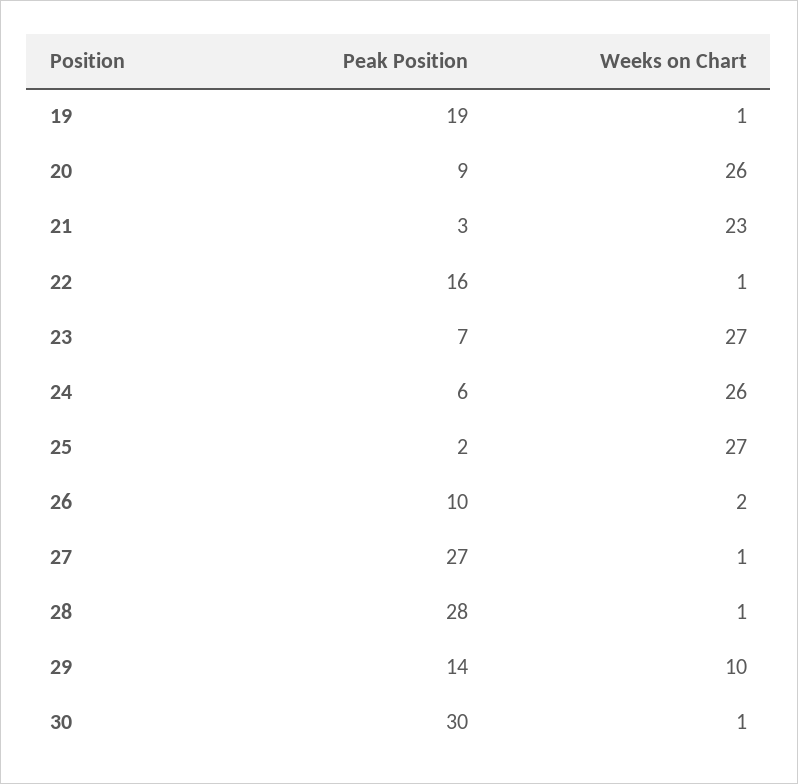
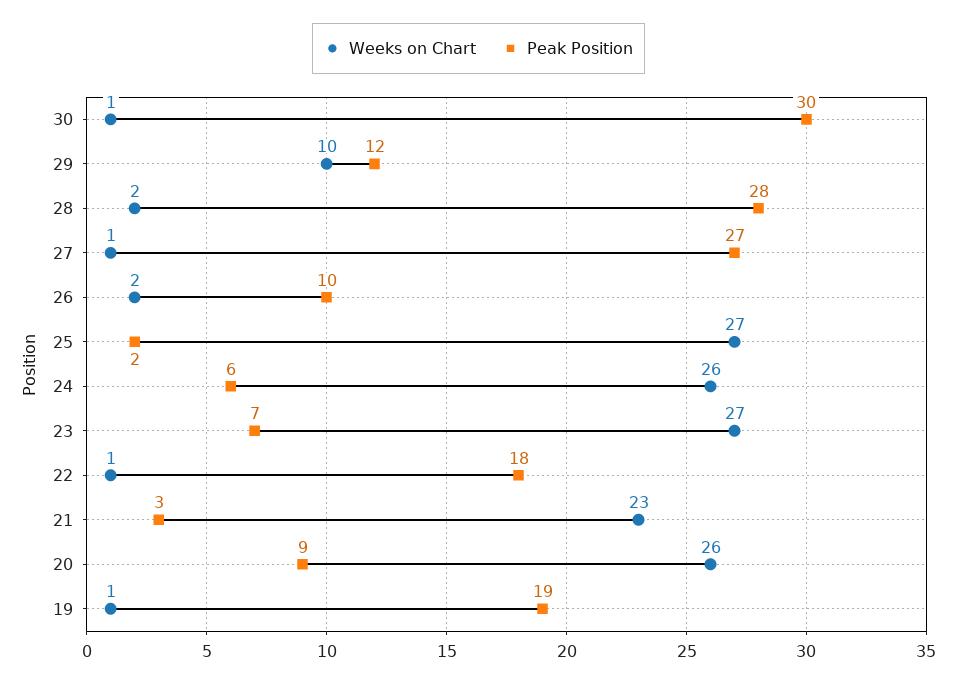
Peak Position, 22: 16 -> 18
Weeks on Chart, 28: 1 -> 2
Peak Position, 29: 14 -> 12

